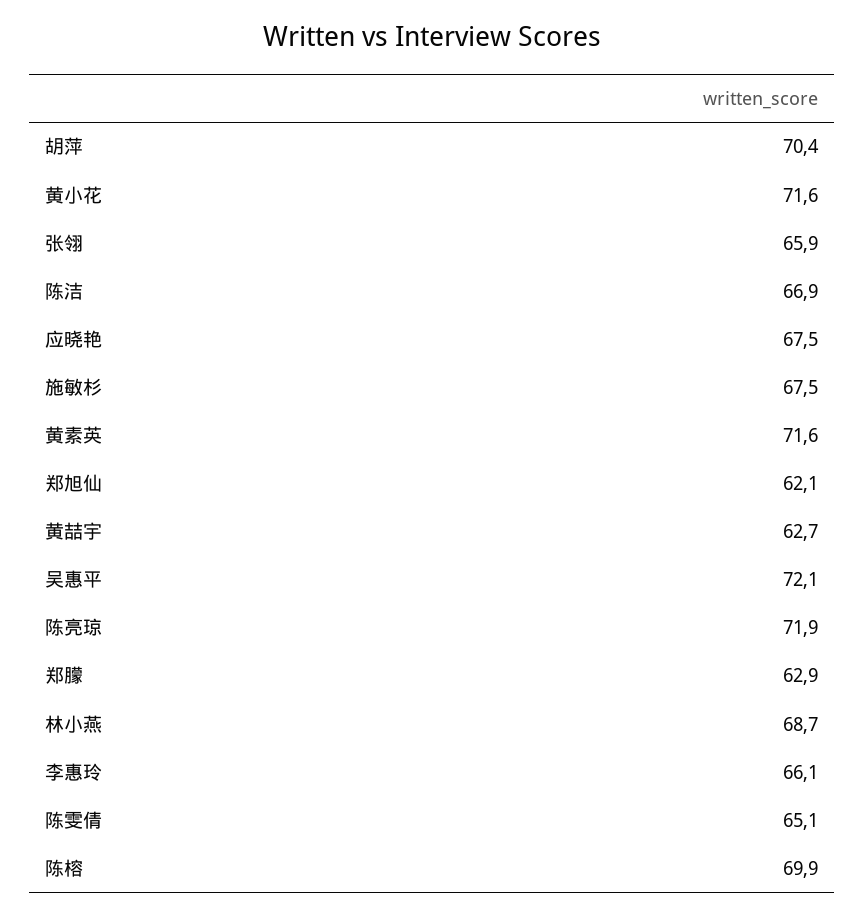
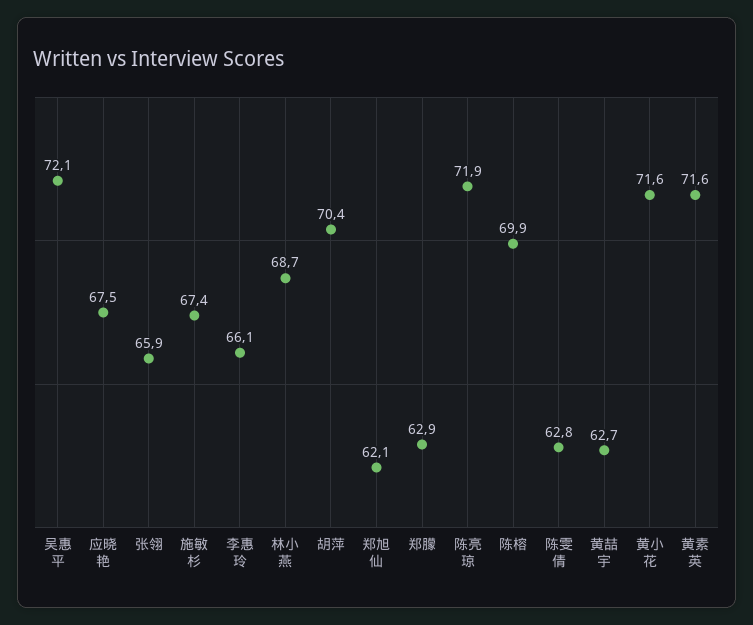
陈洁: 66.9 -> none
施敏杉: 67.5 -> 67.4
陈雯倩: 65.1 -> 62.8

